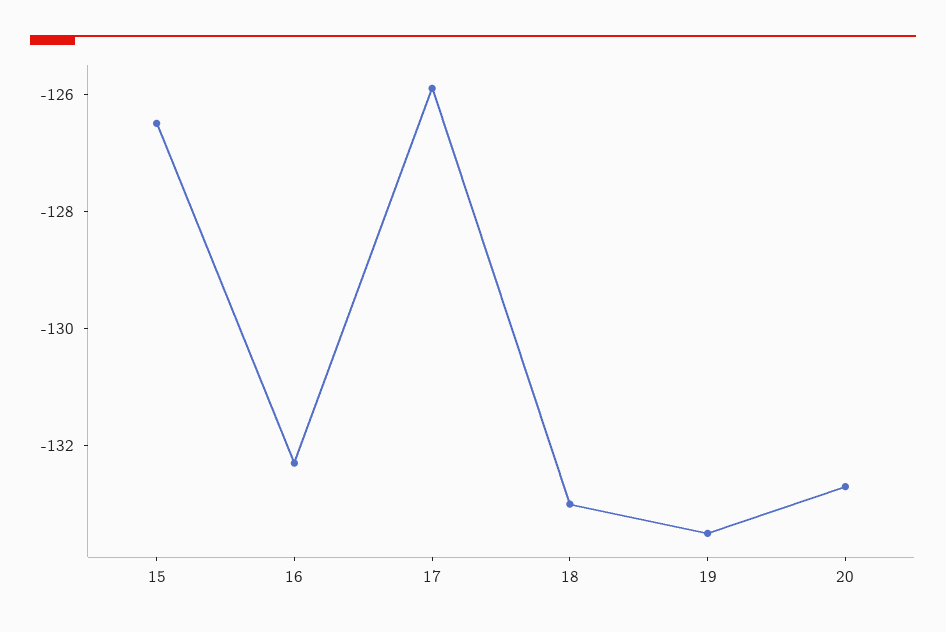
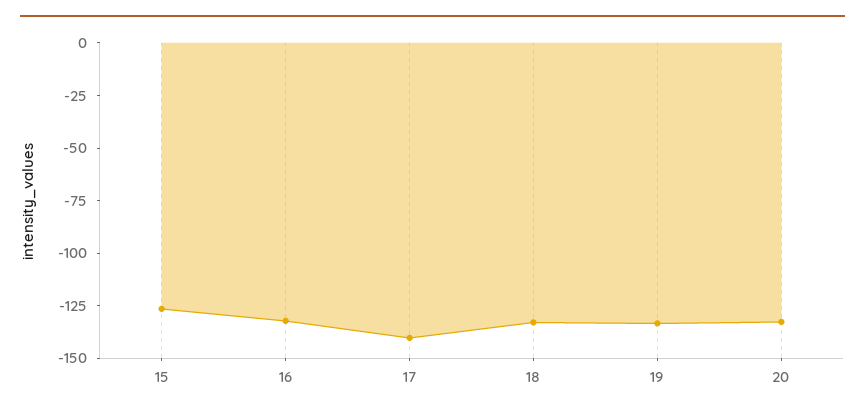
17: -126 -> -140

